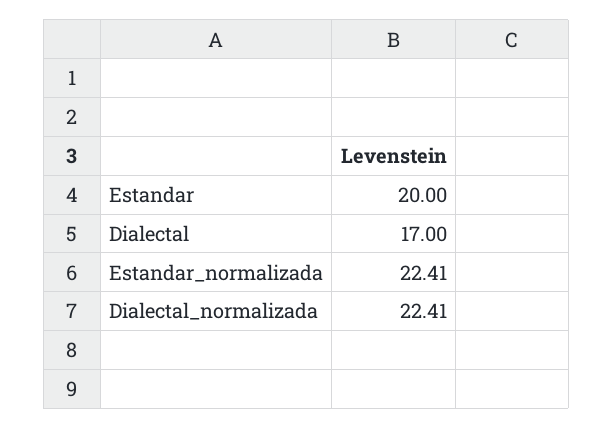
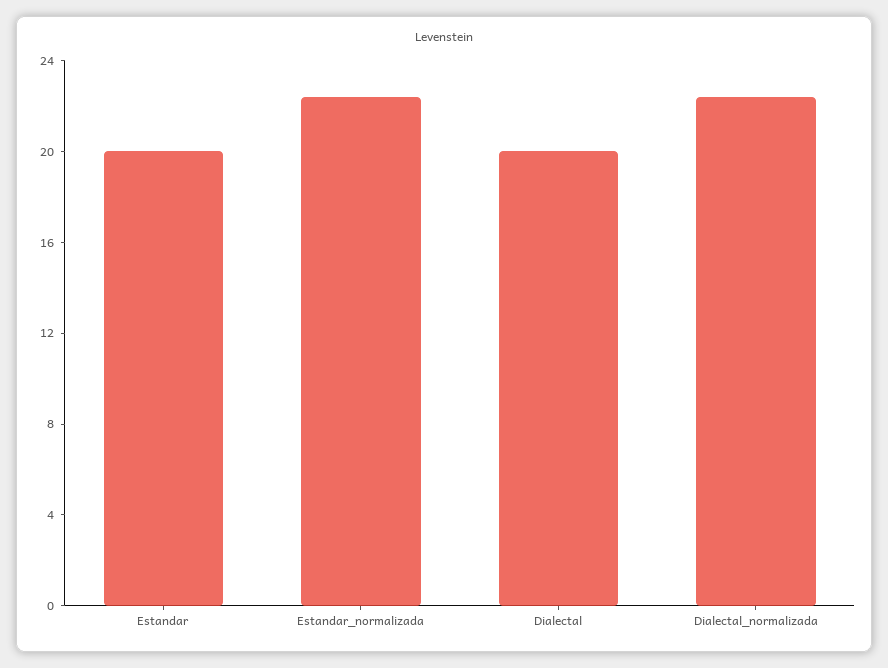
Dialectal: 17 -> 20

